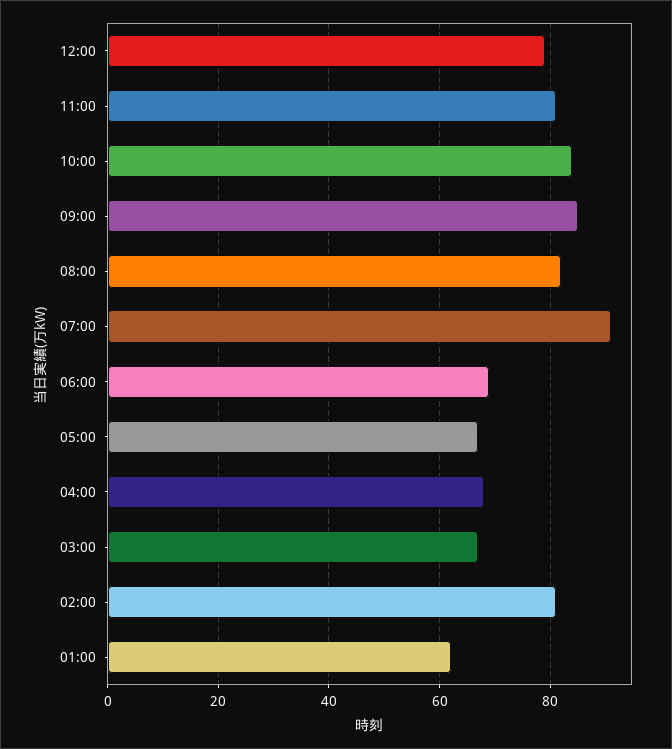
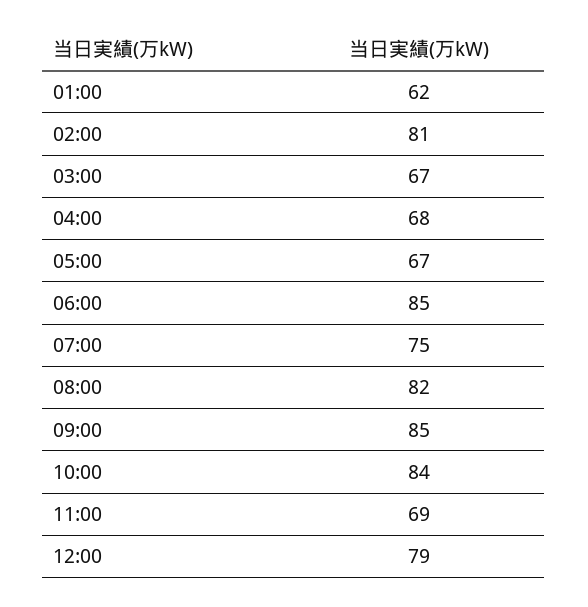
11:00: 80 -> 69
07:00: 90 -> 75
06:00: 70 -> 85

